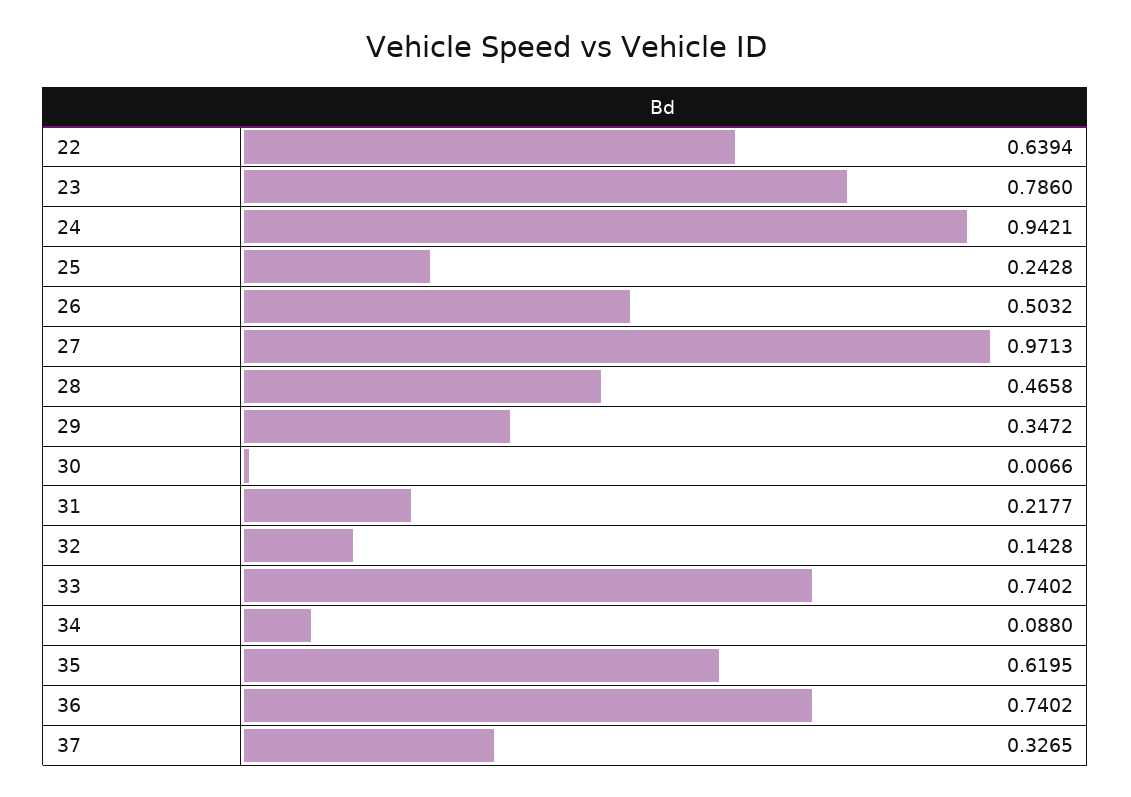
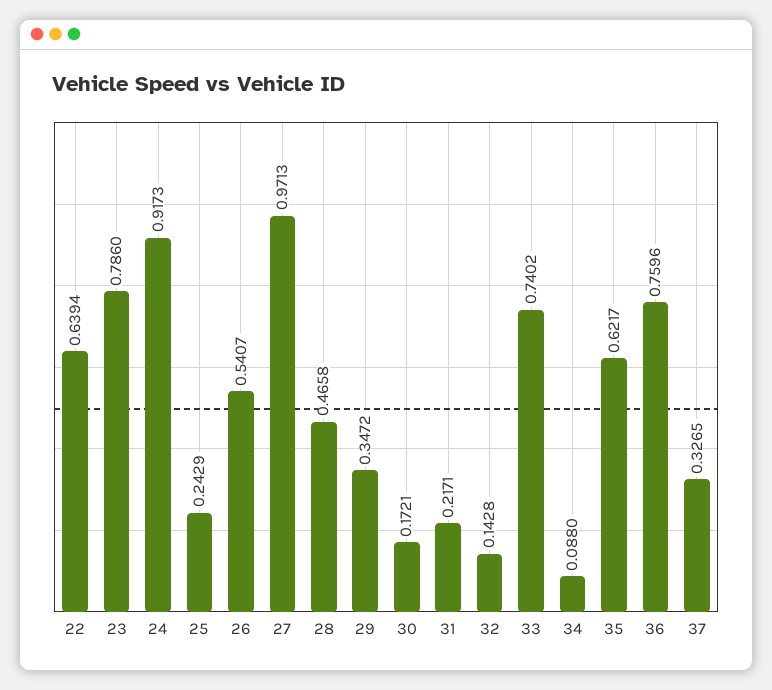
24: 0.9421 -> 0.9173
25: 0.2428 -> 0.2429
26: 0.5032 -> 0.5407
30: 0.0066 -> 0.1721
31: 0.2177 -> 0.2171
35: 0.6195 -> 0.6217
36: 0.7402 -> 0.7596

